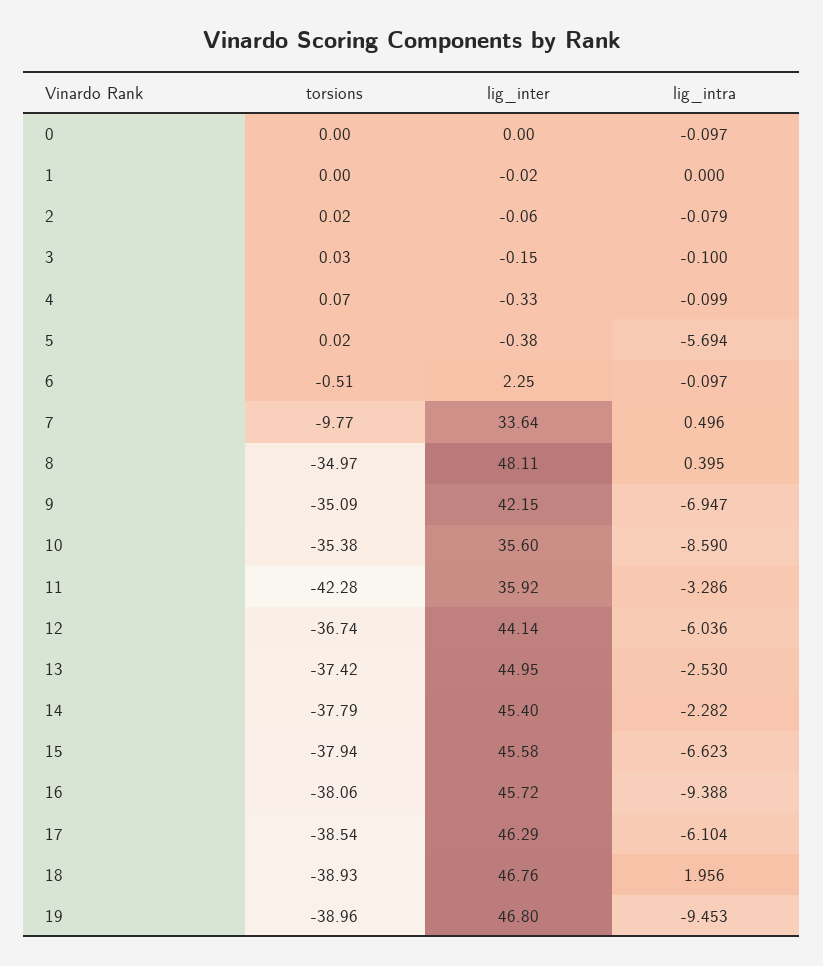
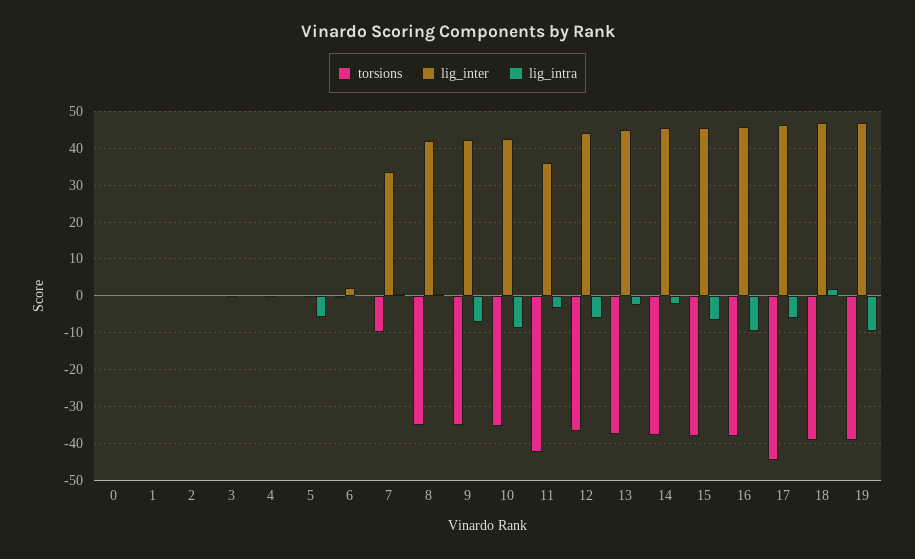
lig_inter, 8: 48.11 -> 42
lig_inter, 10: 35.6 -> 42
torsions, 17: -38.54 -> -44

